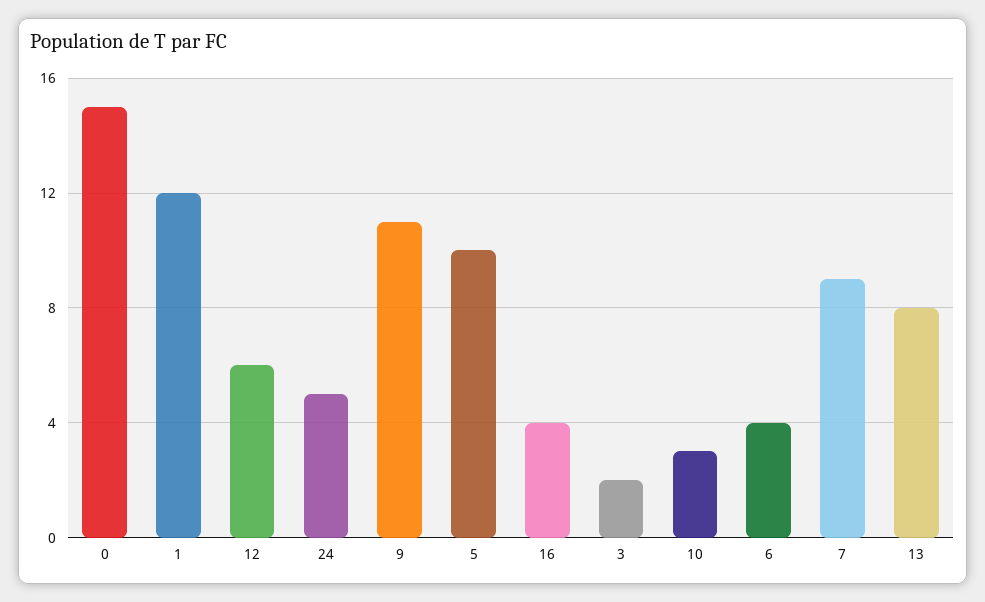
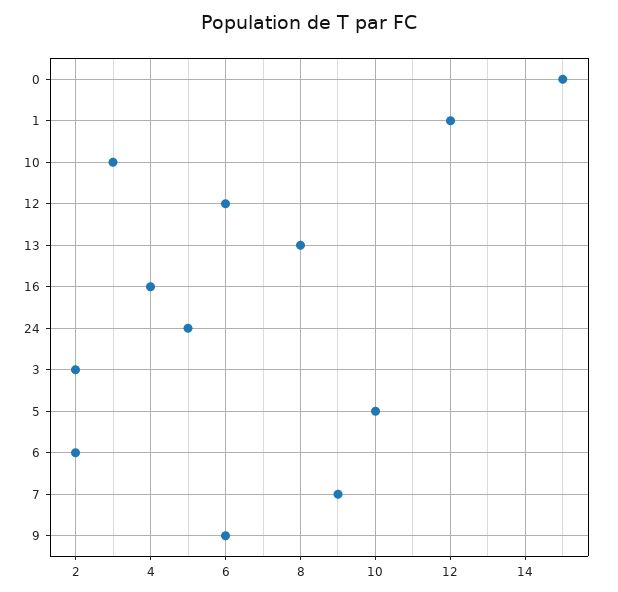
9: 11 -> 6
6: 4 -> 2

